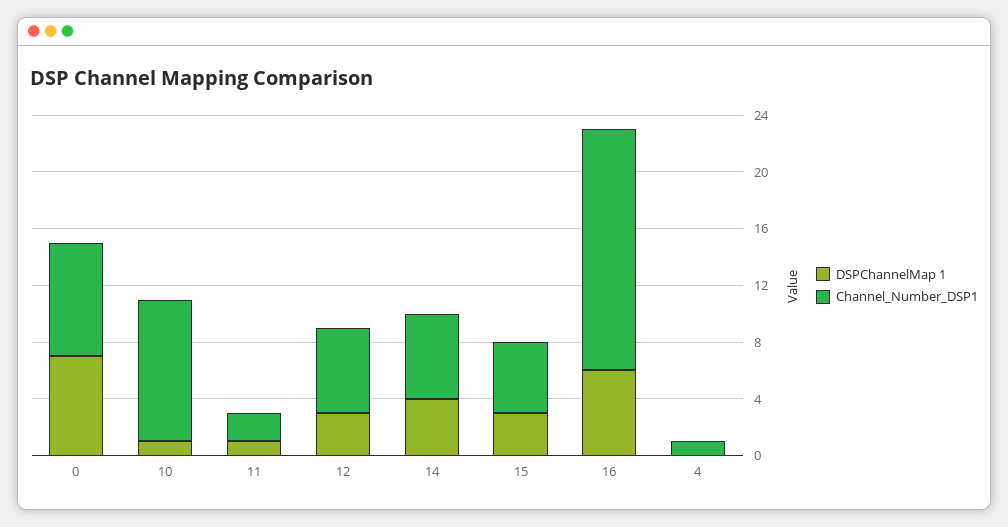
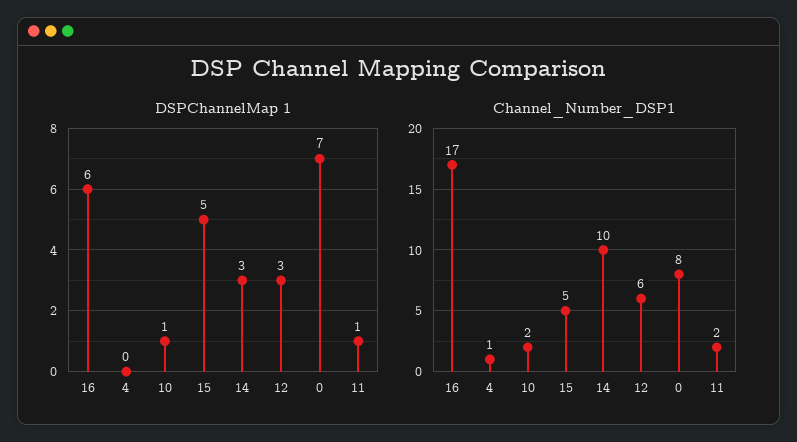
Channel_Number_DSP1, 10: 10 -> 2
DSPChannelMap 1, 14: 4 -> 3
Channel_Number_DSP1, 14: 6 -> 10
DSPChannelMap 1, 15: 3 -> 5

